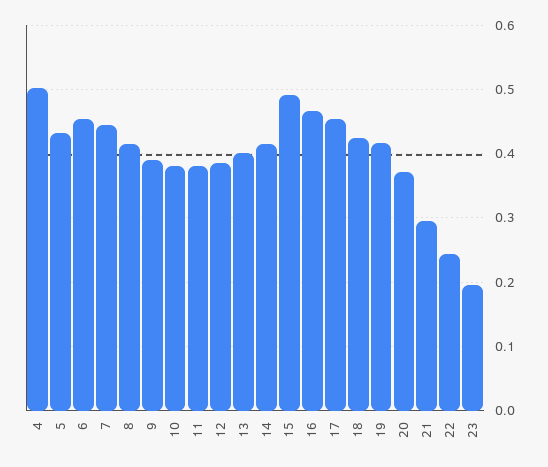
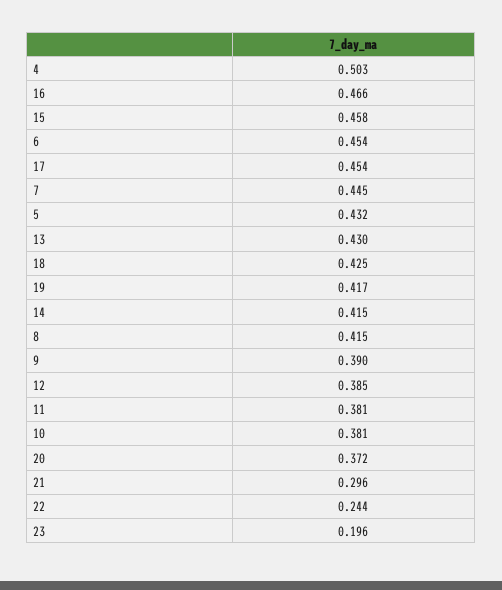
13: 0.4 -> 0.43
15: 0.49 -> 0.458

